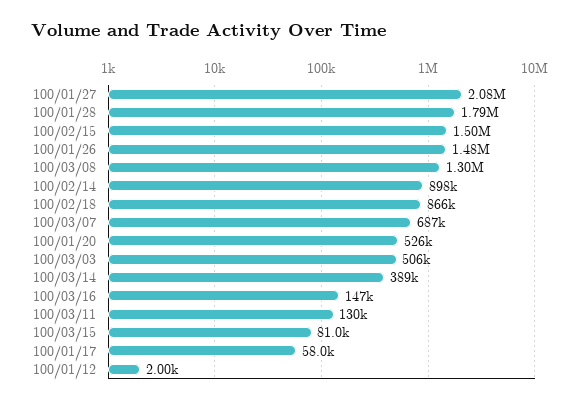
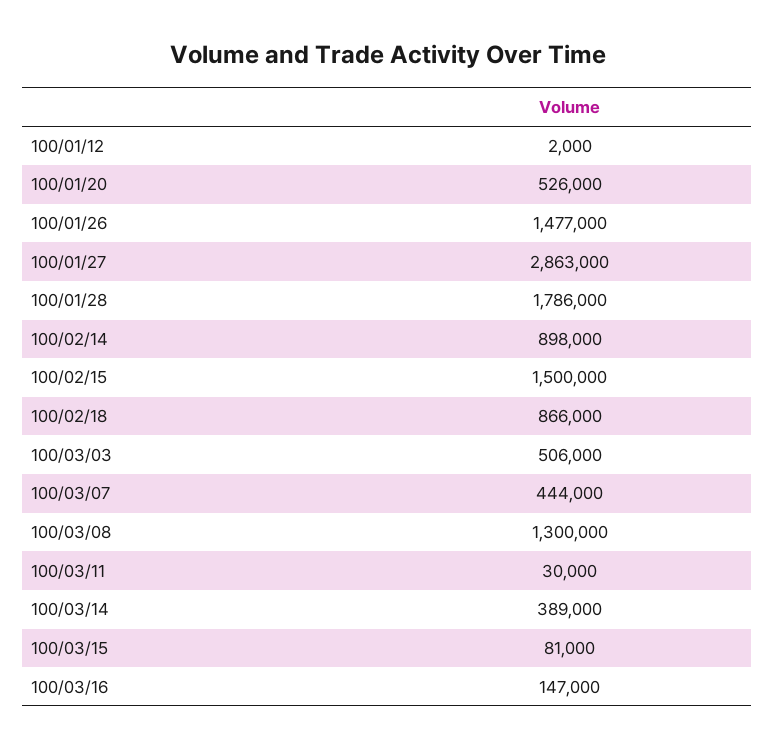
100/01/27: 2080000 -> 2863000
100/03/07: 687000 -> 444000
100/03/11: 130000 -> 30000
100/01/17: 58000 -> none

